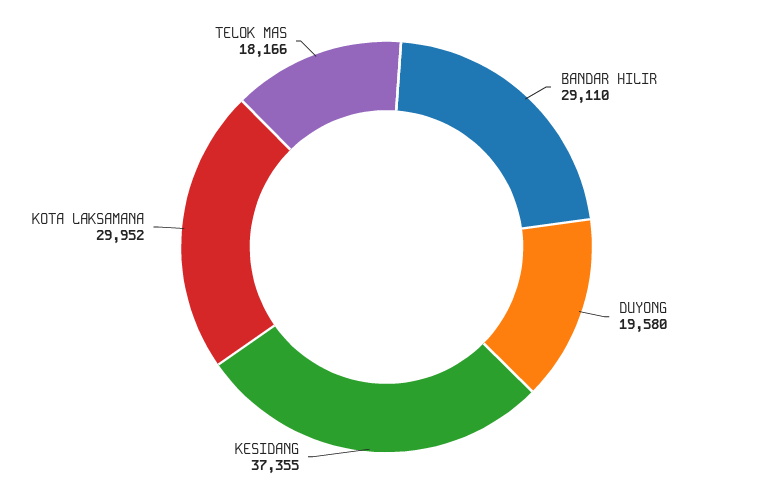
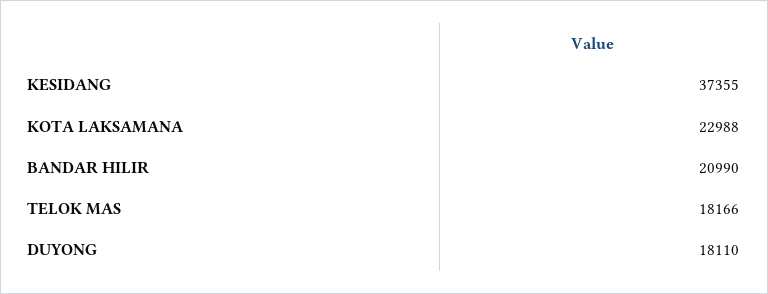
BANDAR HILIR: 29110 -> 20990
DUYONG: 19580 -> 18110
KOTA LAKSAMANA: 29952 -> 22988

